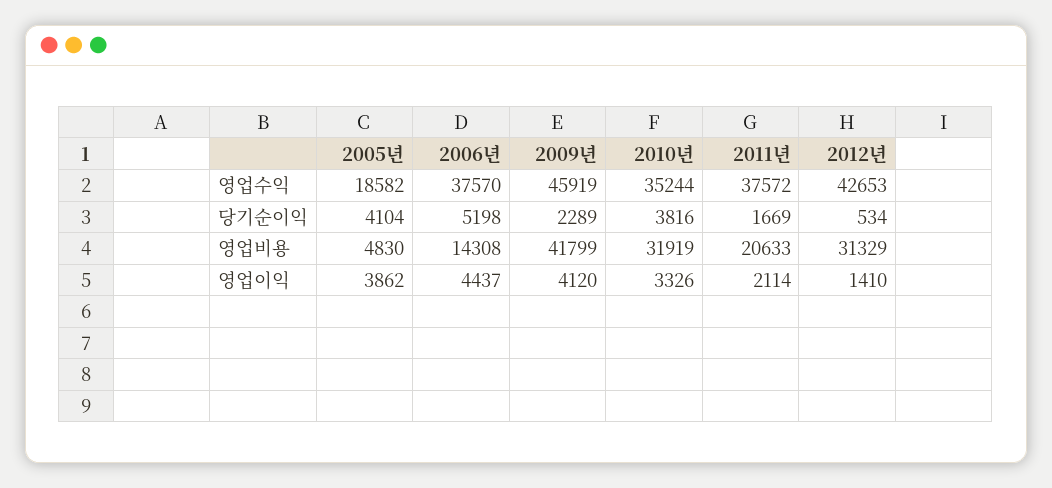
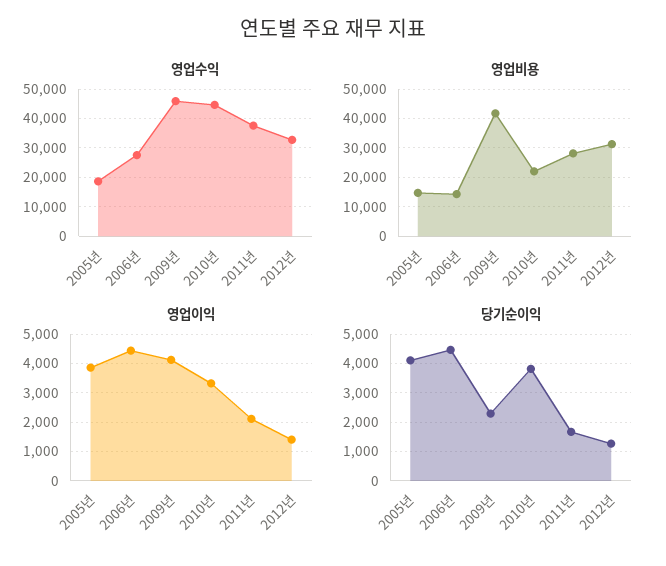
영업수익, 2006년: 37570 -> 27500
영업수익, 2010년: 35244 -> 45000
영업수익, 2012년: 42653 -> 32500
당기순이익, 2006년: 5198 -> 4500
당기순이익, 2012년: 534 -> 1250
영업비용, 2005년: 4830 -> 15000
영업비용, 2010년: 31919 -> 22500
영업비용, 2011년: 20633 -> 27500

